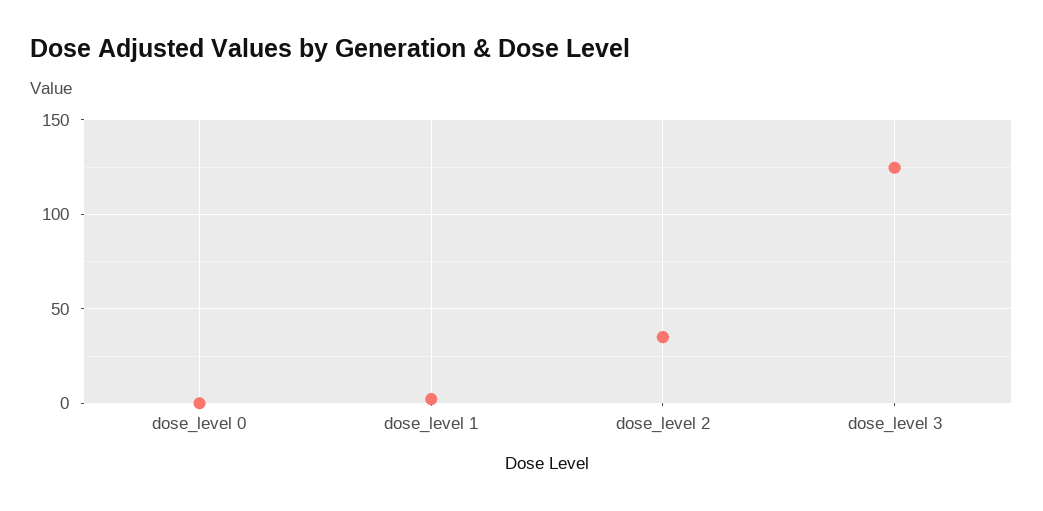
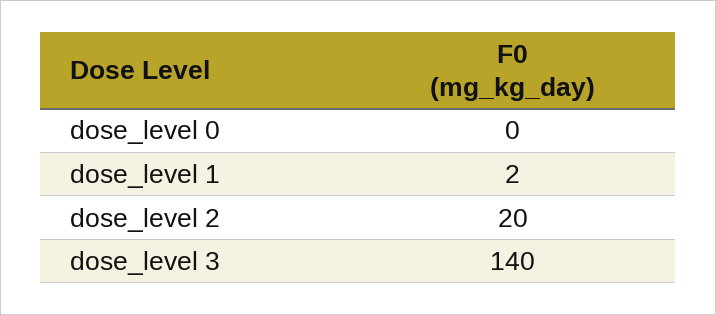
dose_level 2: 35 -> 20
dose_level 3: 125 -> 140

